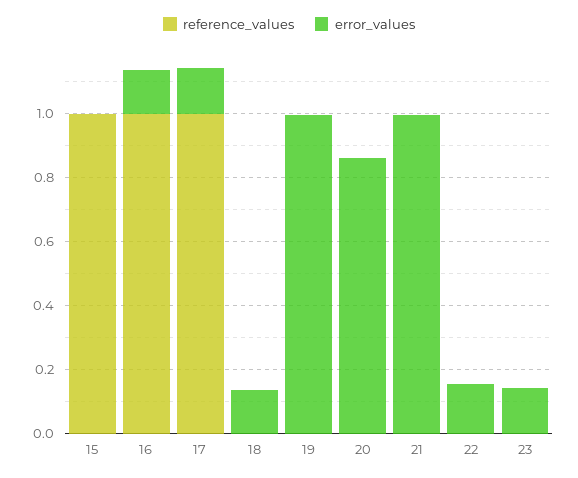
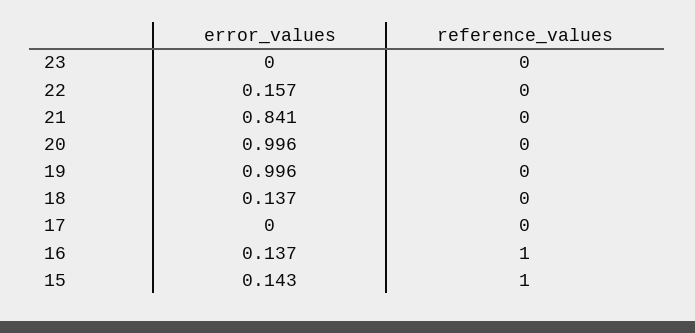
error_values, 15: 0 -> 0.143
reference_values, 17: 1 -> 0
error_values, 17: 0.15 -> 0
error_values, 20: 0.85 -> 0.996
error_values, 21: 1 -> 0.841
error_values, 23: 0.15 -> 0

